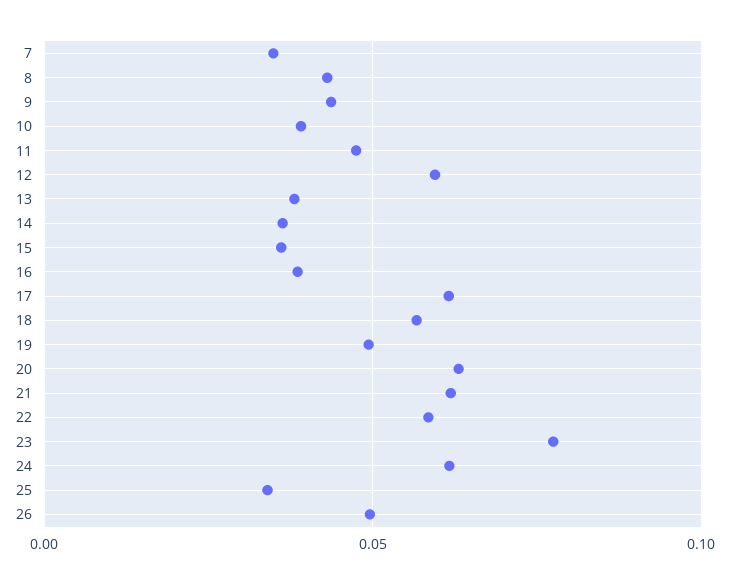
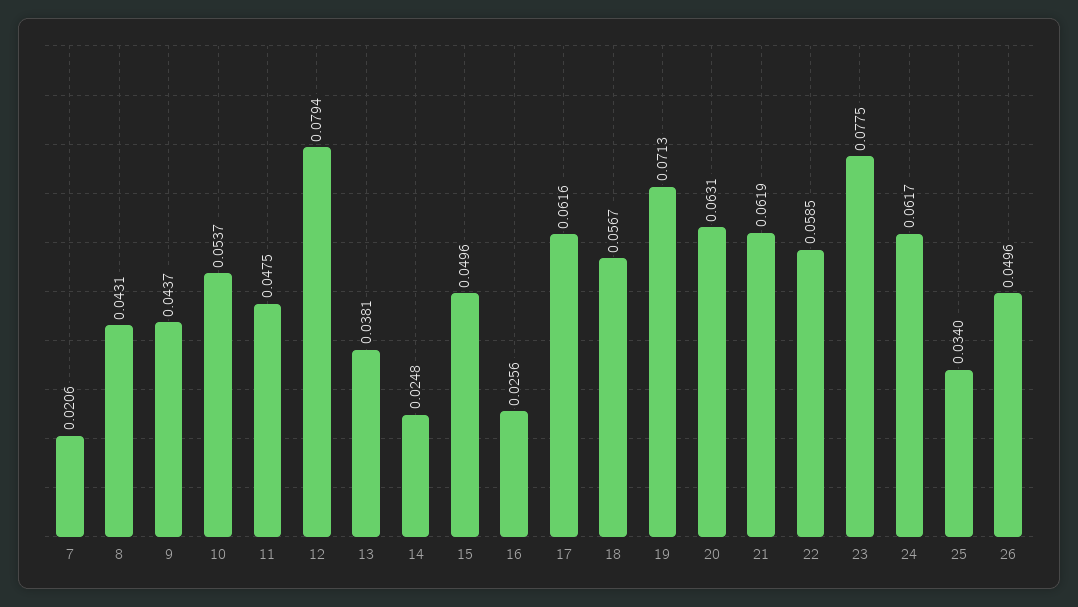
7: 0.035 -> 0.0206
10: 0.04 -> 0.0537
12: 0.06 -> 0.0794
14: 0.035 -> 0.0248
15: 0.035 -> 0.0496
16: 0.04 -> 0.0256
19: 0.05 -> 0.0713

